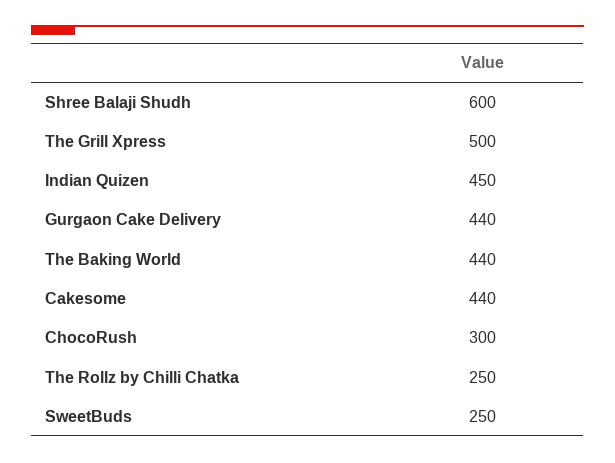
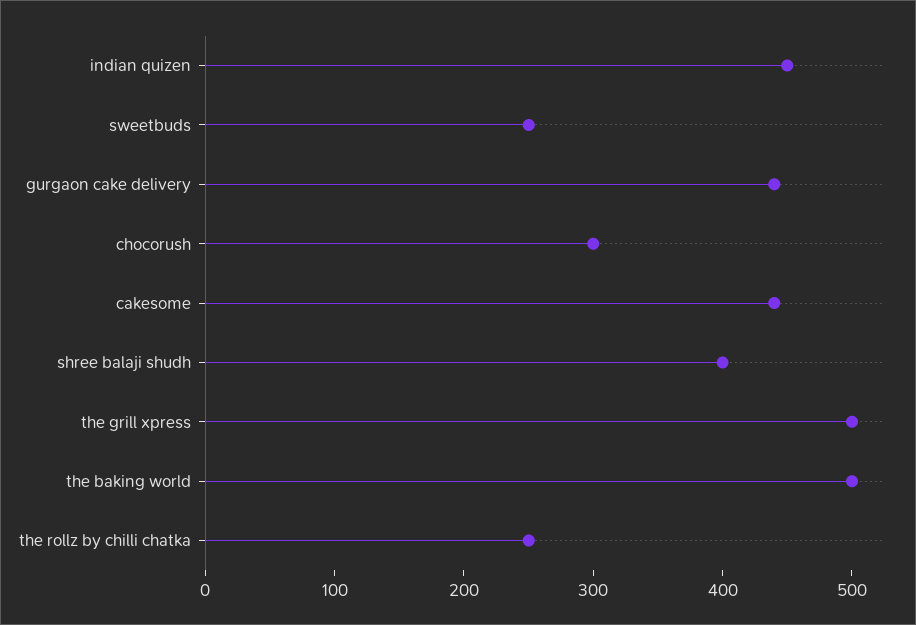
Shree Balaji Shudh: 600 -> 400
The Baking World: 440 -> 500

